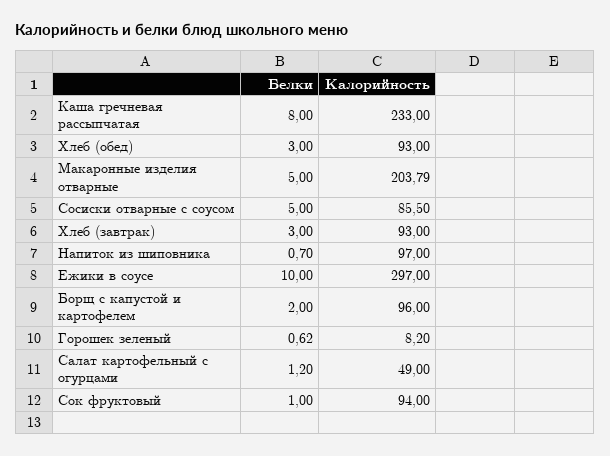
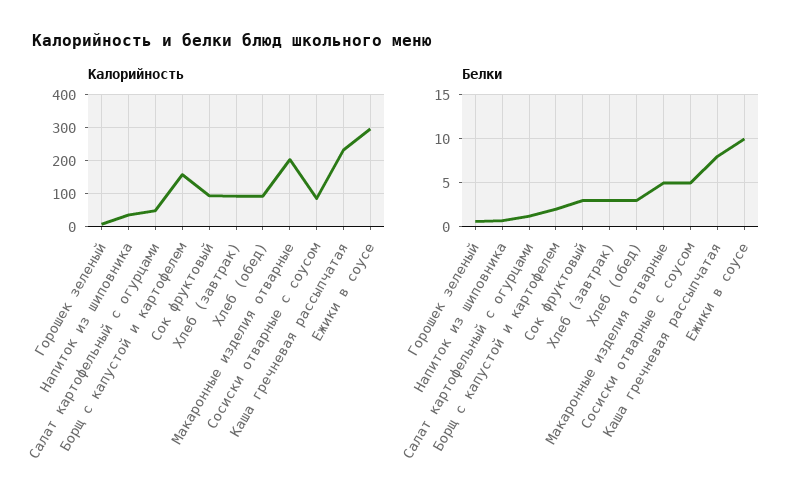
Калорийность, Напиток из шиповника: 97 -> 40
Калорийность, Борщ с капустой и картофелем: 96 -> 160
Белки, Сок фруктовый: 1 -> 3

